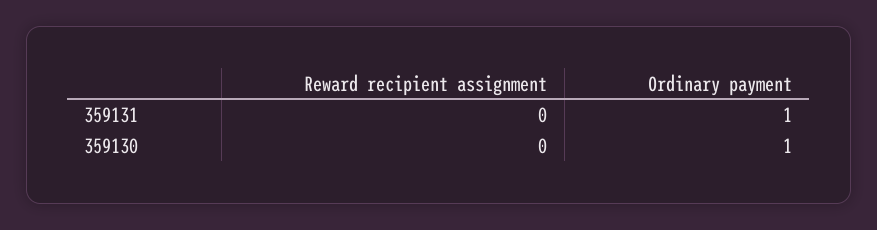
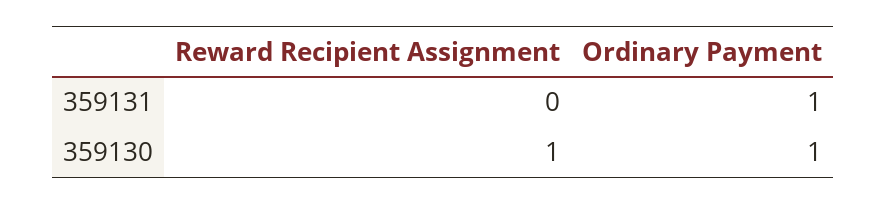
Reward recipient assignment, 359130: 0 -> 1

